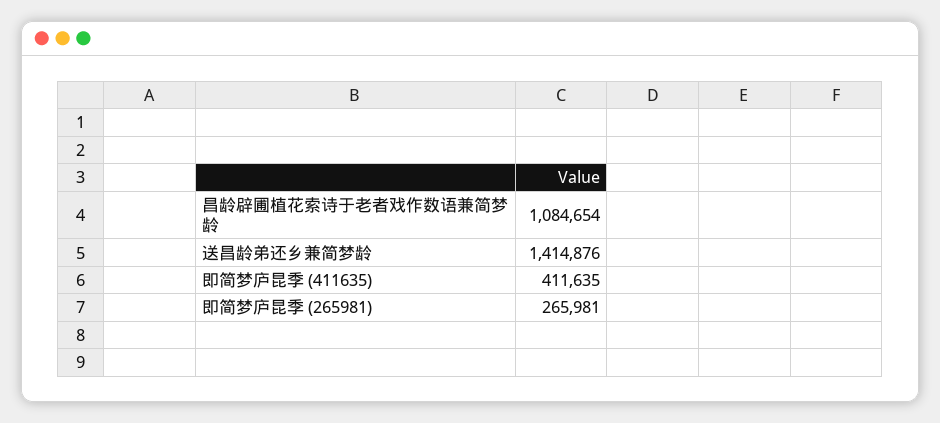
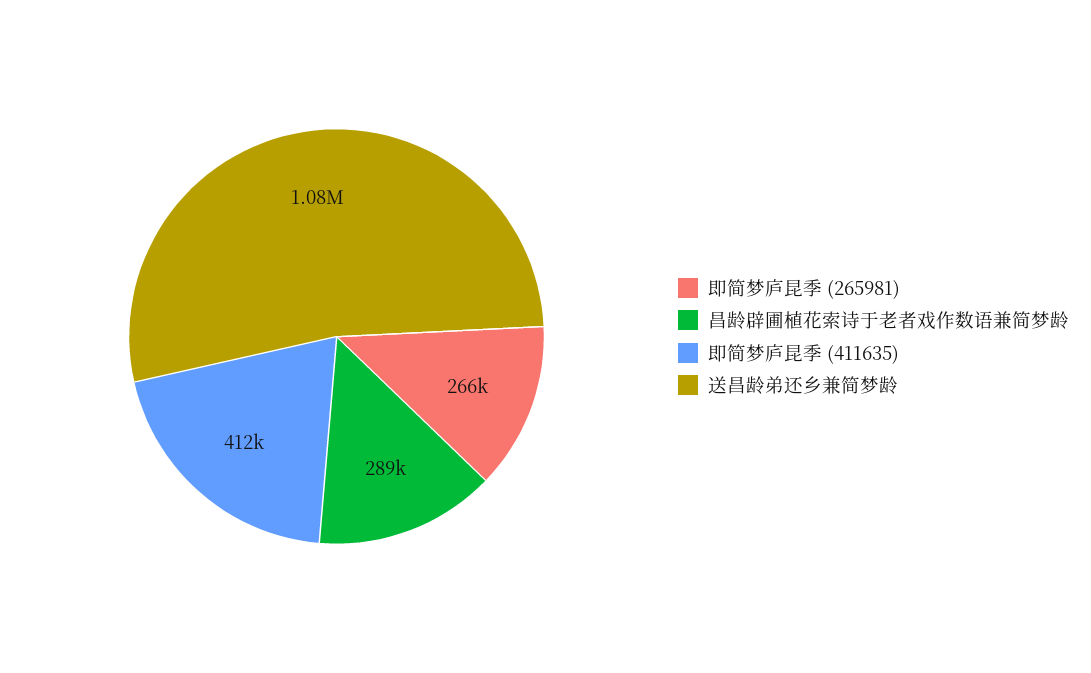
昌龄辟圃植花索诗于老者戏作数语兼简梦龄: 1084654 -> 289000
送昌龄弟还乡兼简梦龄: 1414876 -> 1080000

